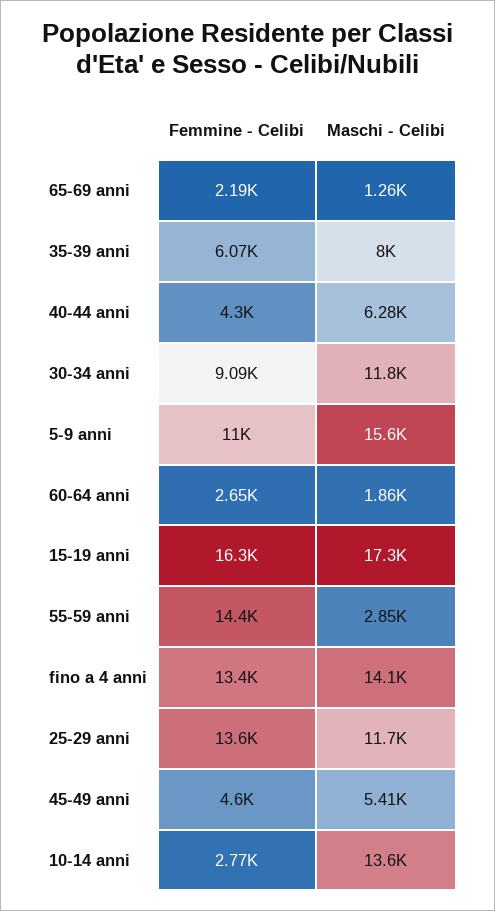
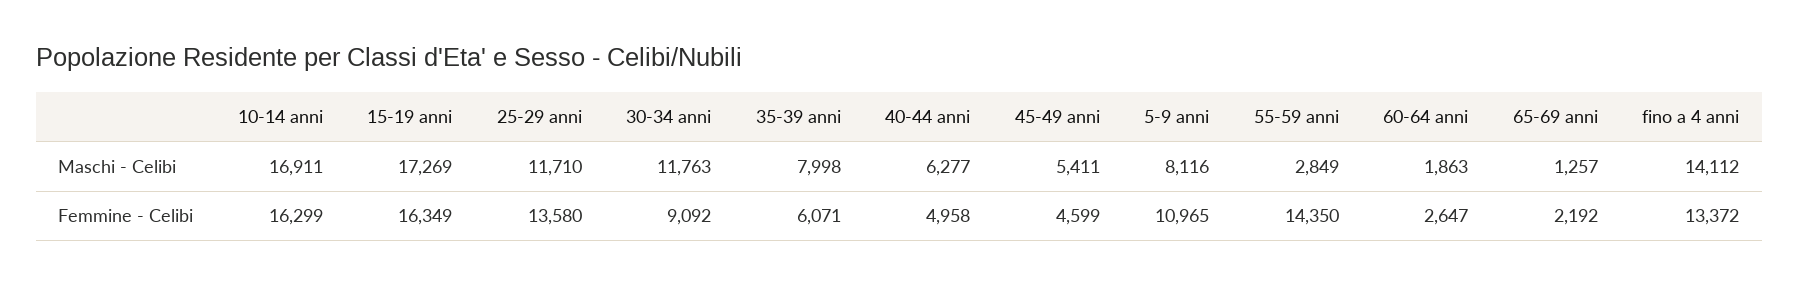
Femmine - Celibi, 40-44 anni: 4300 -> 4958
Maschi - Celibi, 5-9 anni: 15600 -> 8116
Femmine - Celibi, 10-14 anni: 2770 -> 16299
Maschi - Celibi, 10-14 anni: 13600 -> 16911

